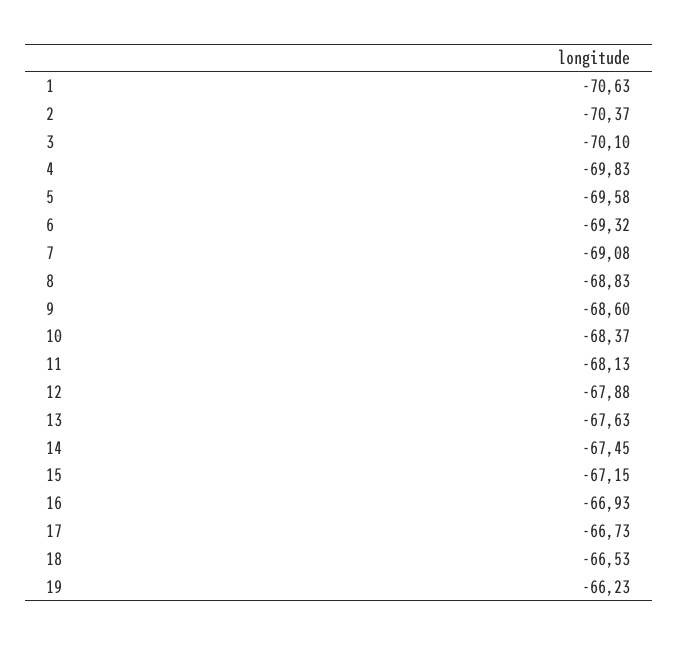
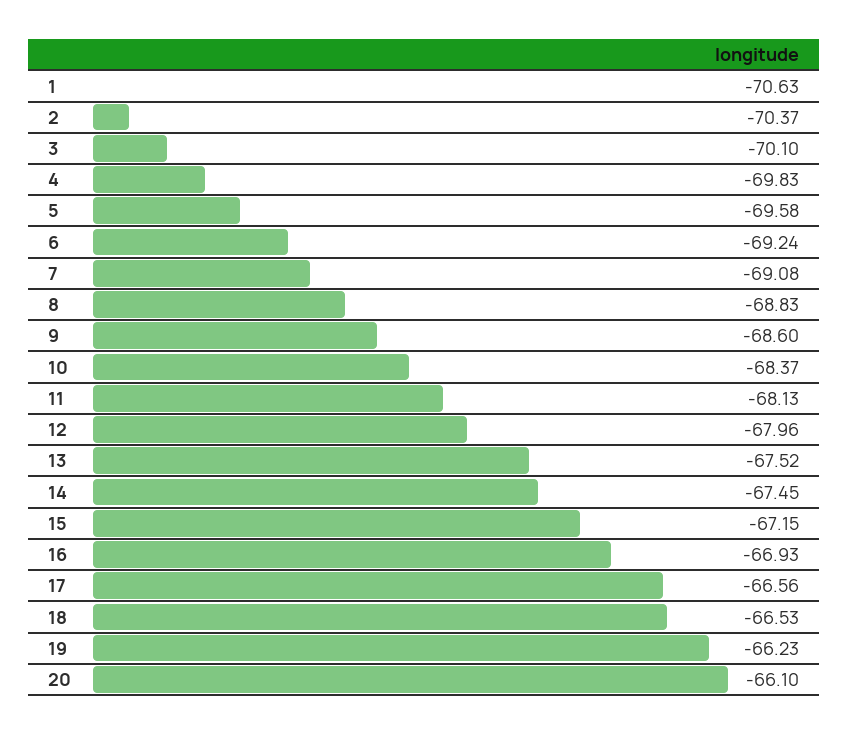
6: -69.32 -> -69.24
12: -67.88 -> -67.96
13: -67.63 -> -67.52
17: -66.73 -> -66.56
20: none -> -66.1

